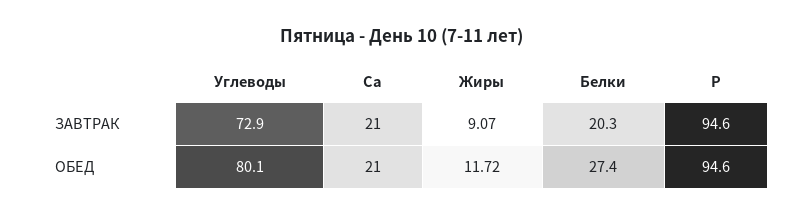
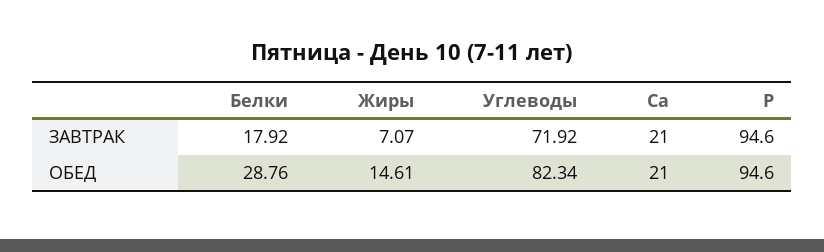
Углеводы, ЗАВТРАК: 72.9 -> 71.92
Жиры, ЗАВТРАК: 9.07 -> 7.07
Белки, ЗАВТРАК: 20.3 -> 17.92
Углеводы, ОБЕД: 80.1 -> 82.34
Жиры, ОБЕД: 11.72 -> 14.61
Белки, ОБЕД: 27.4 -> 28.76

